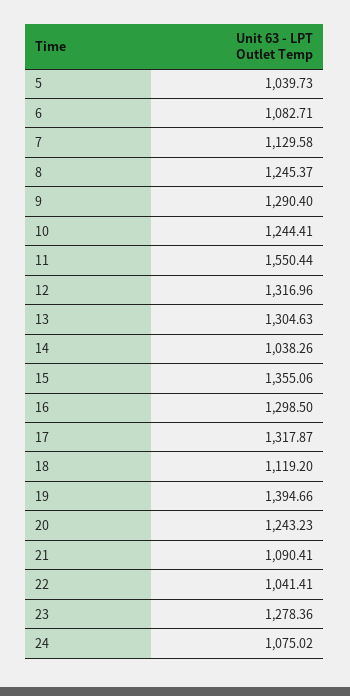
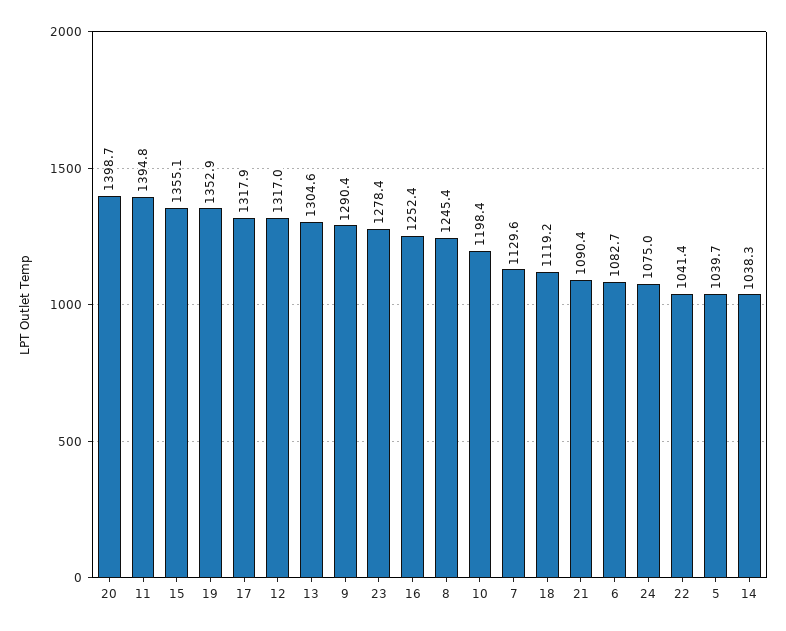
10: 1244.41 -> 1198.4
11: 1550.44 -> 1394.8
16: 1298.5 -> 1252.4
19: 1394.66 -> 1352.9
20: 1243.23 -> 1398.7

